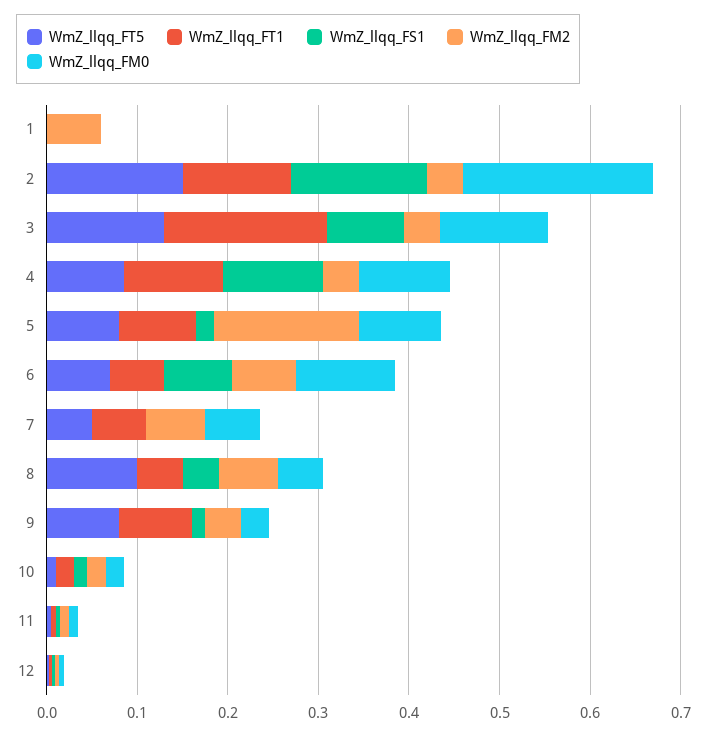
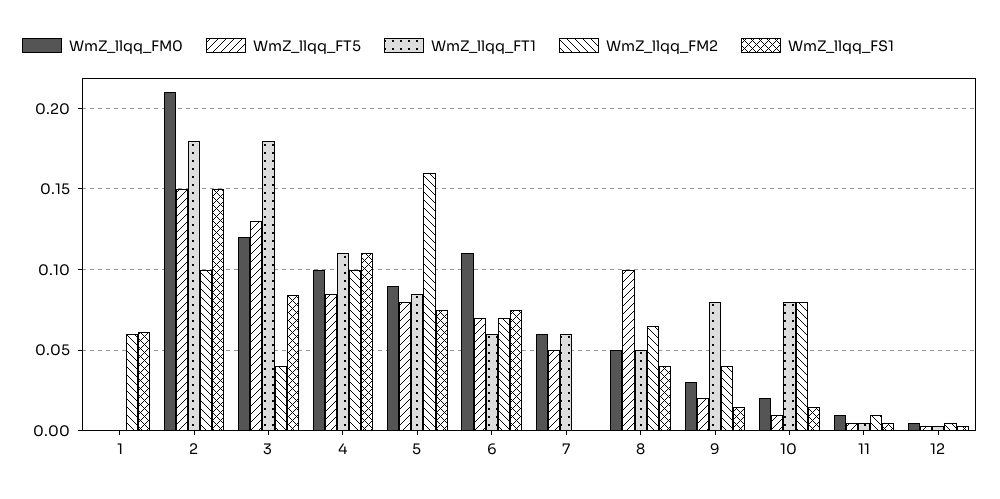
WmZ_llqq_FS1, 1: 0 -> 0.06
WmZ_llqq_FT1, 2: 0.12 -> 0.18
WmZ_llqq_FM2, 2: 0.04 -> 0.1
WmZ_llqq_FM2, 4: 0.04 -> 0.1
WmZ_llqq_FS1, 5: 0.02 -> 0.075
WmZ_llqq_FM2, 7: 0.06 -> 0
WmZ_llqq_FT5, 9: 0.08 -> 0.02
WmZ_llqq_FT1, 10: 0.02 -> 0.08
WmZ_llqq_FM2, 10: 0.02 -> 0.08

